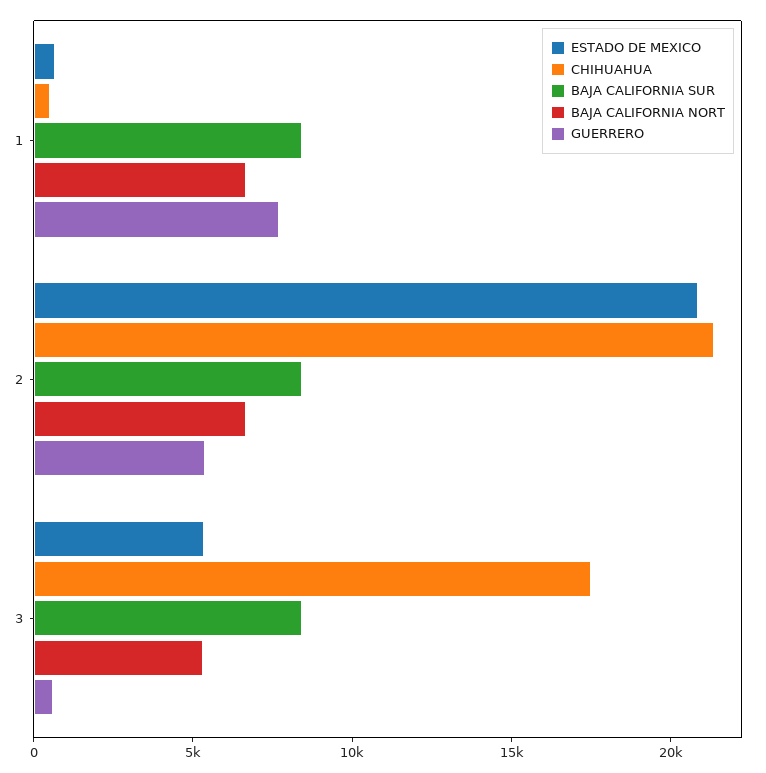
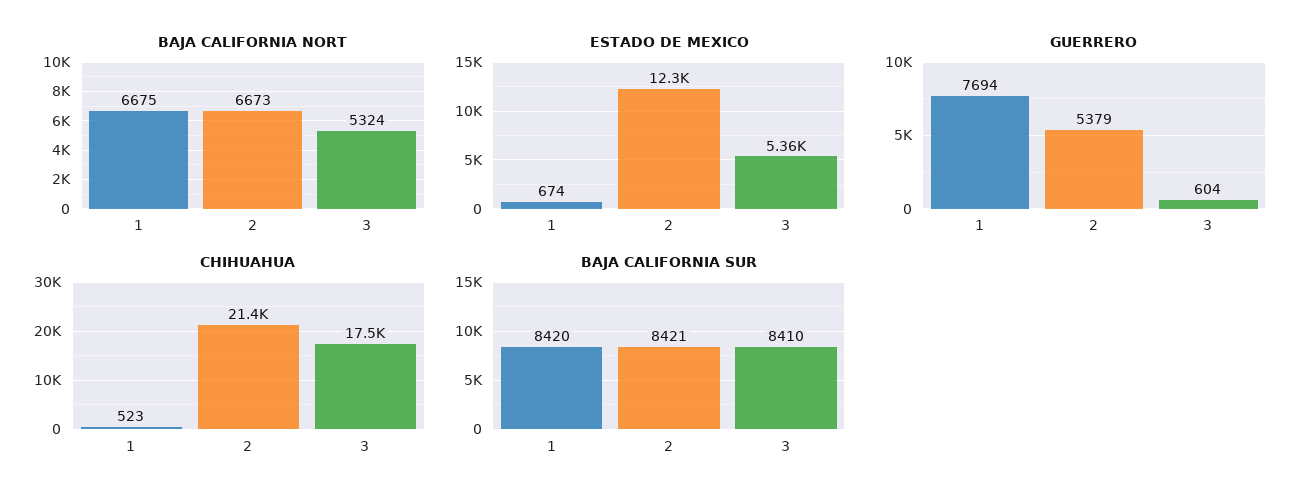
ESTADO DE MEXICO, 2: 21000 -> 12300

